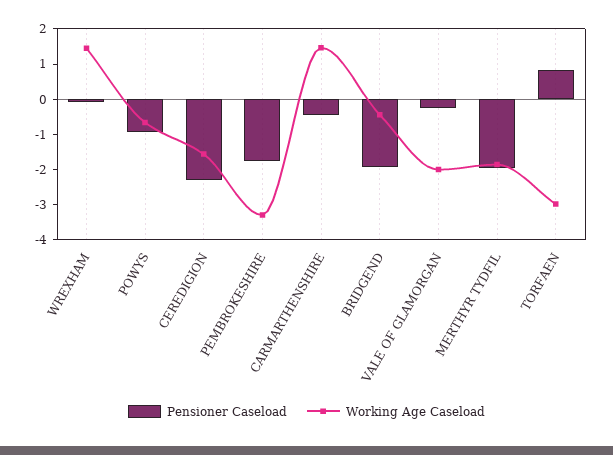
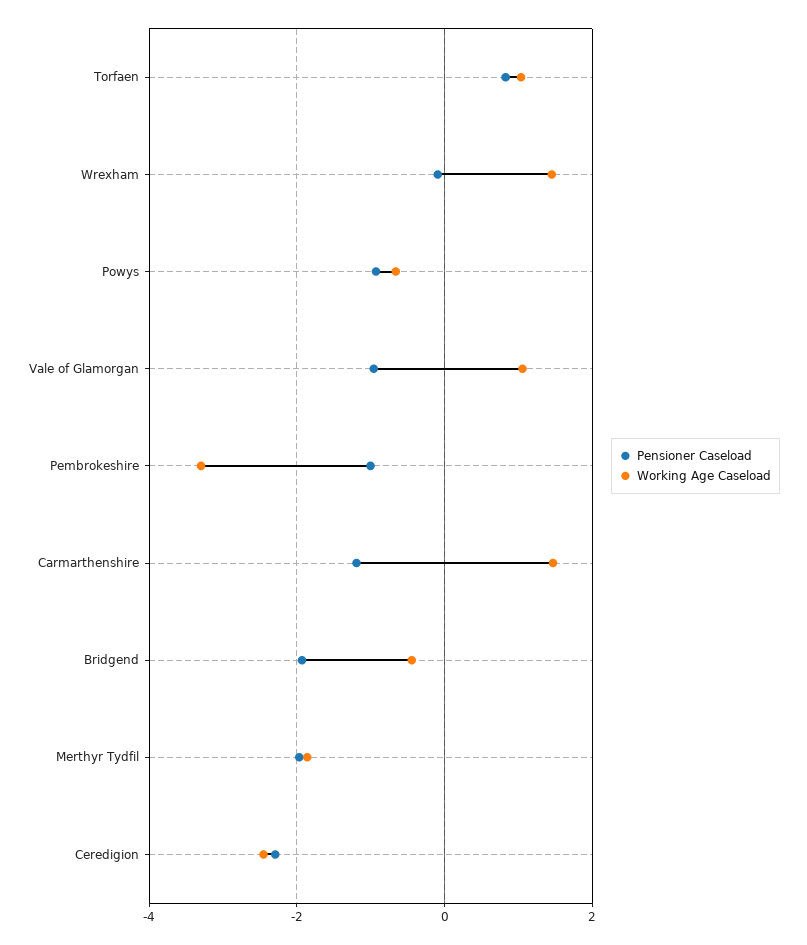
Working Age Caseload, CEREDIGION: -1.5 -> -2.4
Pensioner Caseload, PEMBROKESHIRE: -1.75 -> -1
Pensioner Caseload, CARMARTHENSHIRE: -0.5 -> -1.2
Pensioner Caseload, VALE OF GLAMORGAN: -0.25 -> -1
Working Age Caseload, VALE OF GLAMORGAN: -2 -> 1
Working Age Caseload, TORFAEN: -3 -> 1

